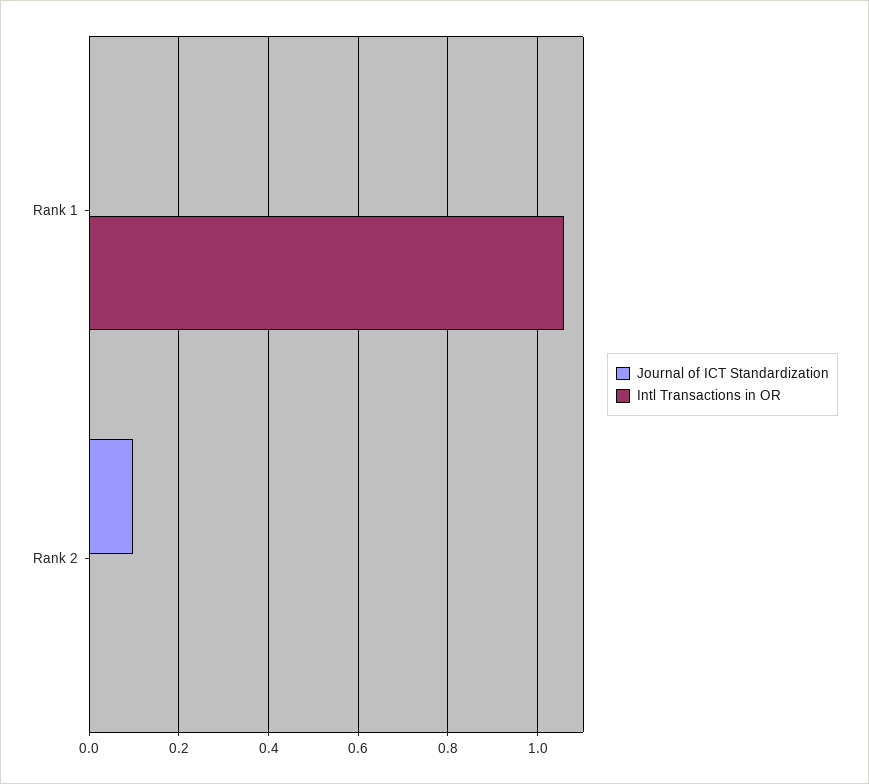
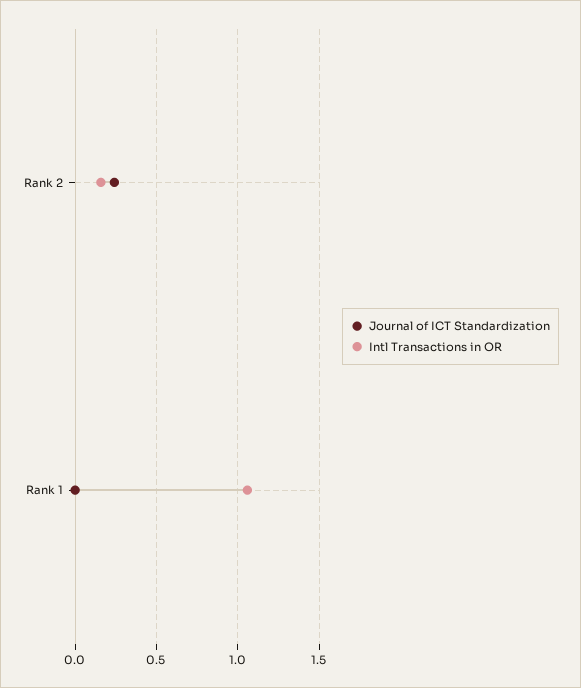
Journal of ICT Standardization, Rank 2: 0.1 -> 0.25
Intl Transactions in OR, Rank 2: 0 -> 0.15

